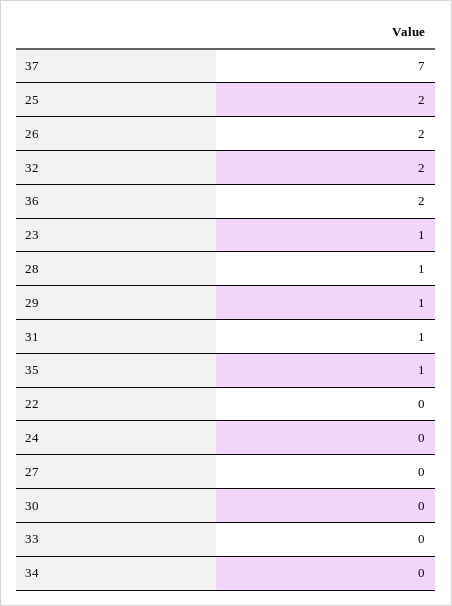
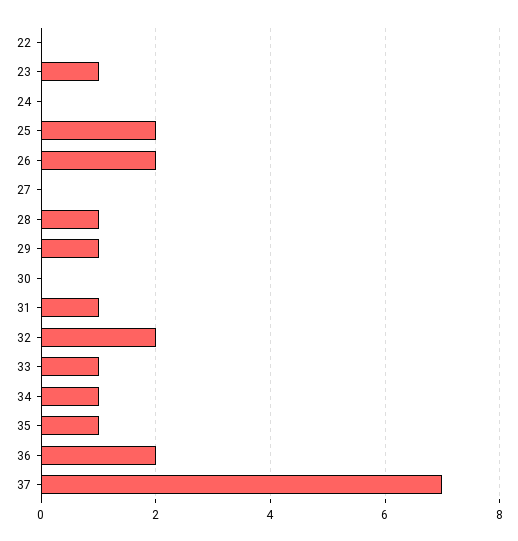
33: 0 -> 1
34: 0 -> 1

